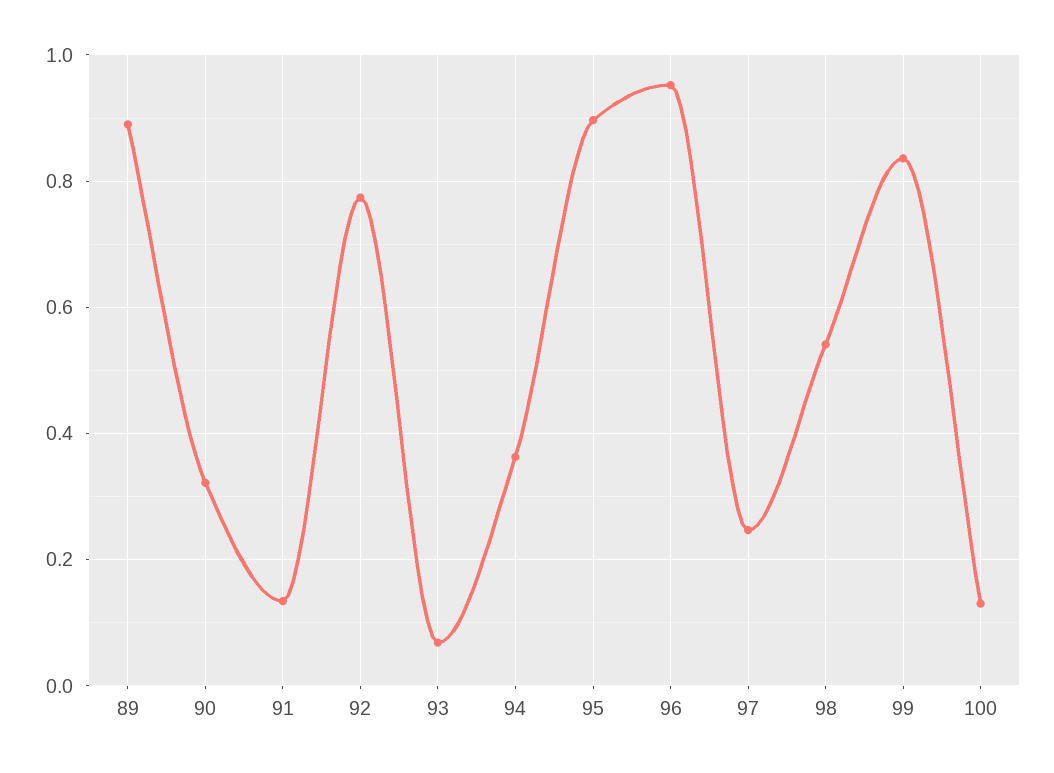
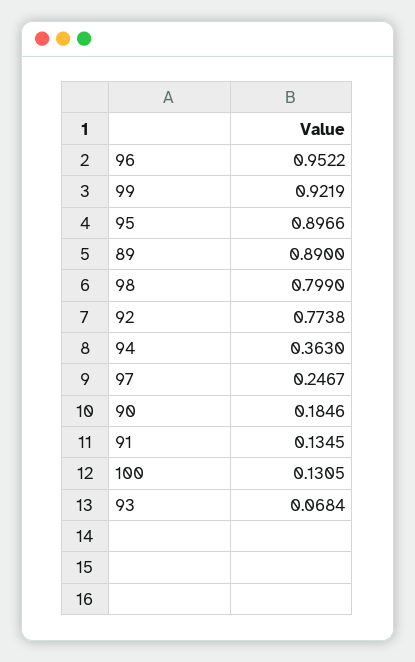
90: 0.32 -> 0.1846
98: 0.54 -> 0.799
99: 0.84 -> 0.9219

